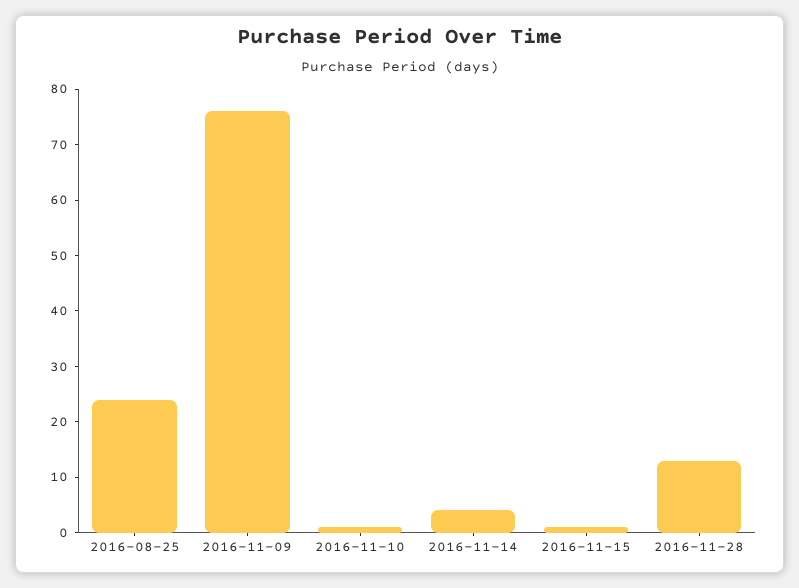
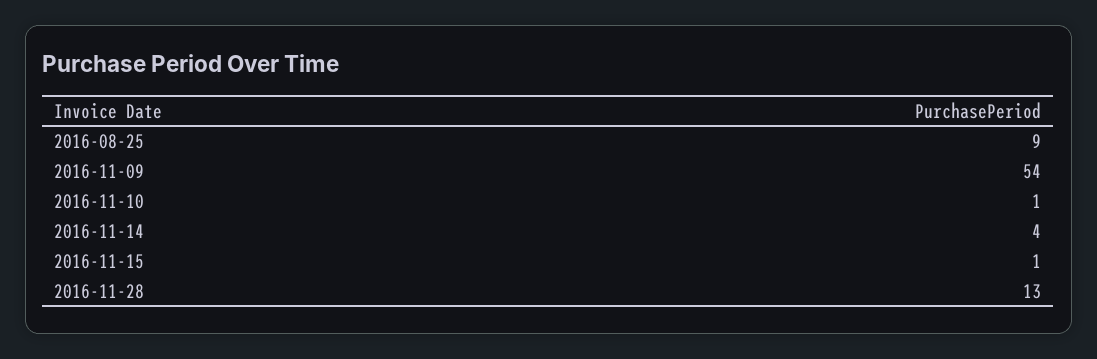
2016-08-25: 25 -> 9
2016-11-09: 75 -> 54

